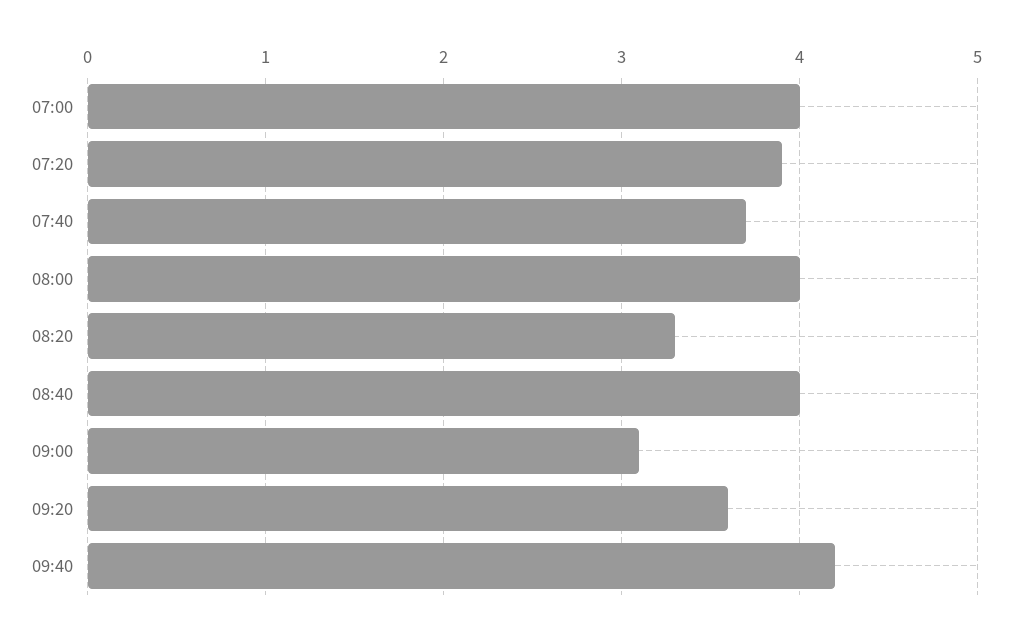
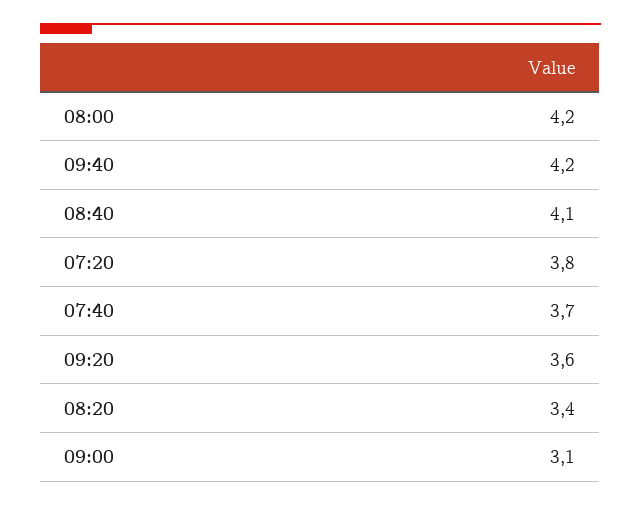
07:00: 4 -> none
07:20: 3.9 -> 3.8
08:00: 4 -> 4.2
08:20: 3.3 -> 3.4
08:40: 4 -> 4.1

